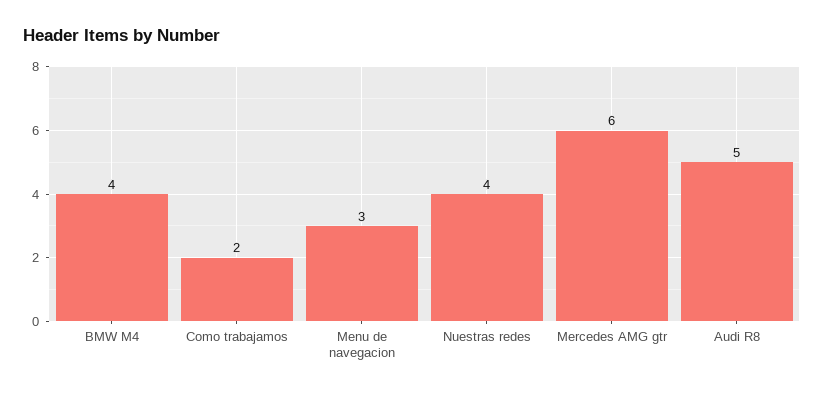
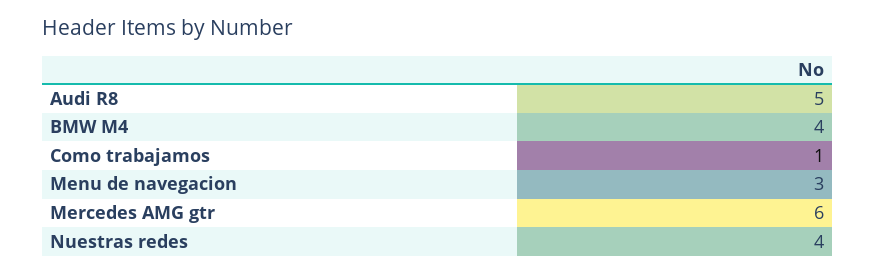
Como trabajamos: 2 -> 1

